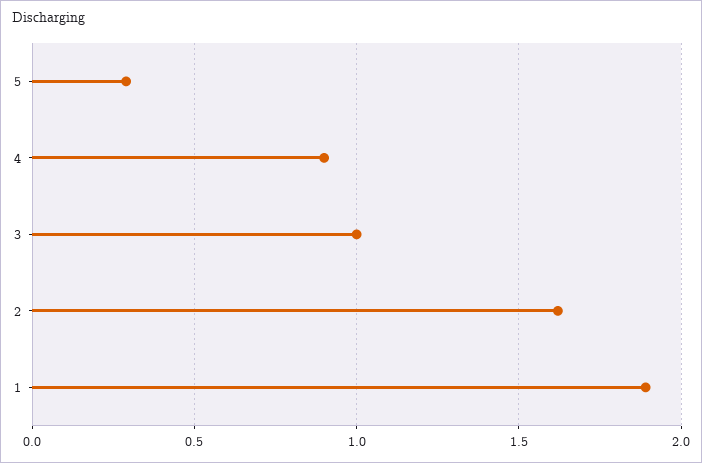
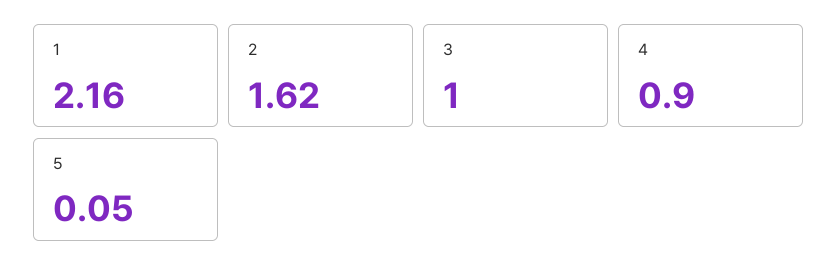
5: 0.3 -> 0.05
1: 1.9 -> 2.16

